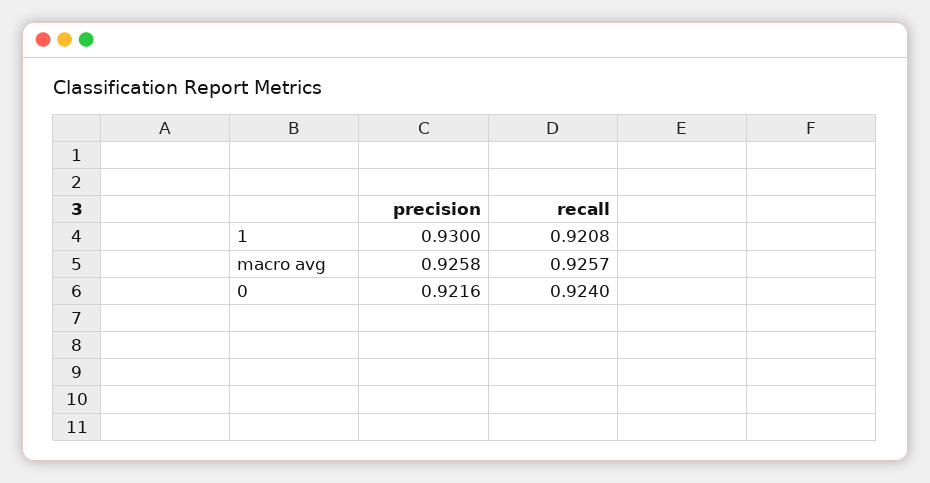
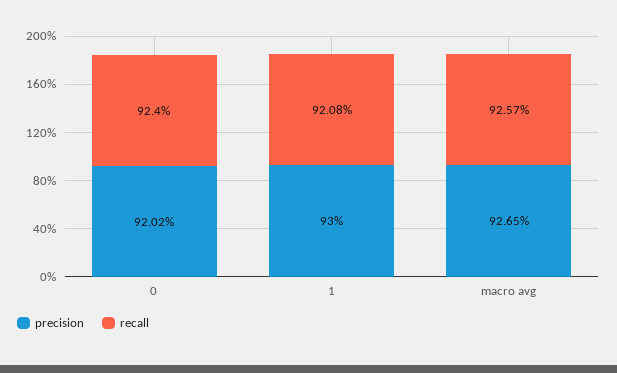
precision, macro avg: 0.9258 -> 0.9265
precision, 0: 0.9216 -> 0.9202

